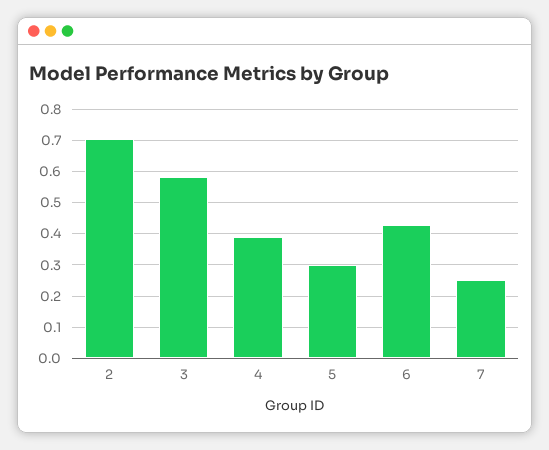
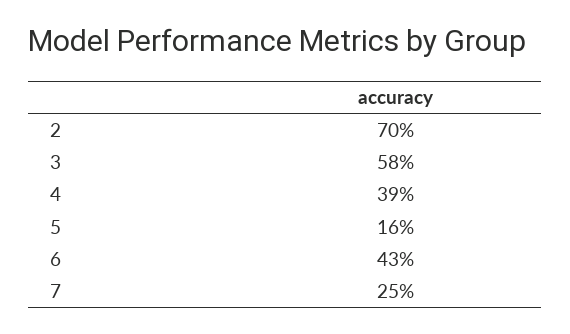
5: 0.3 -> 0.16

